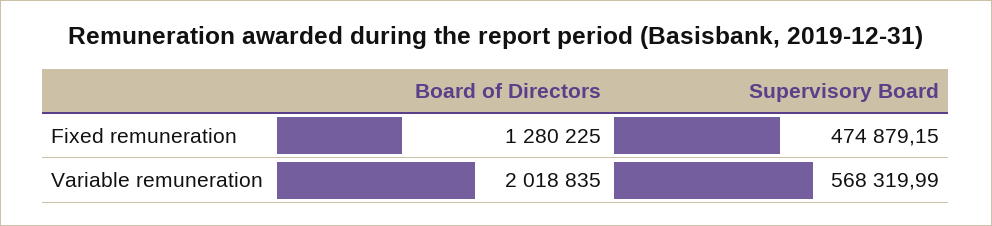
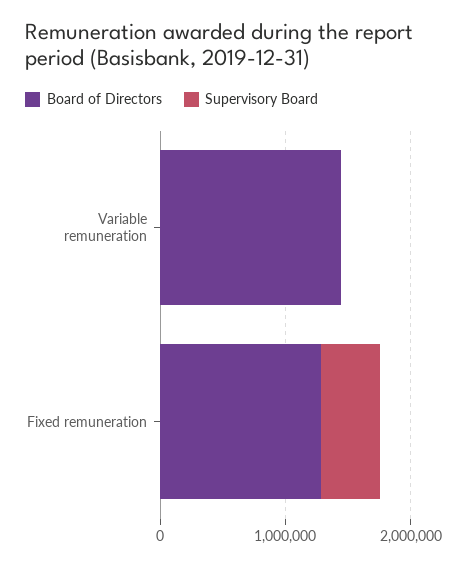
Board of Directors, Variable remuneration: 2018835 -> 1400000
Supervisory Board, Variable remuneration: 568319.99 -> 0

